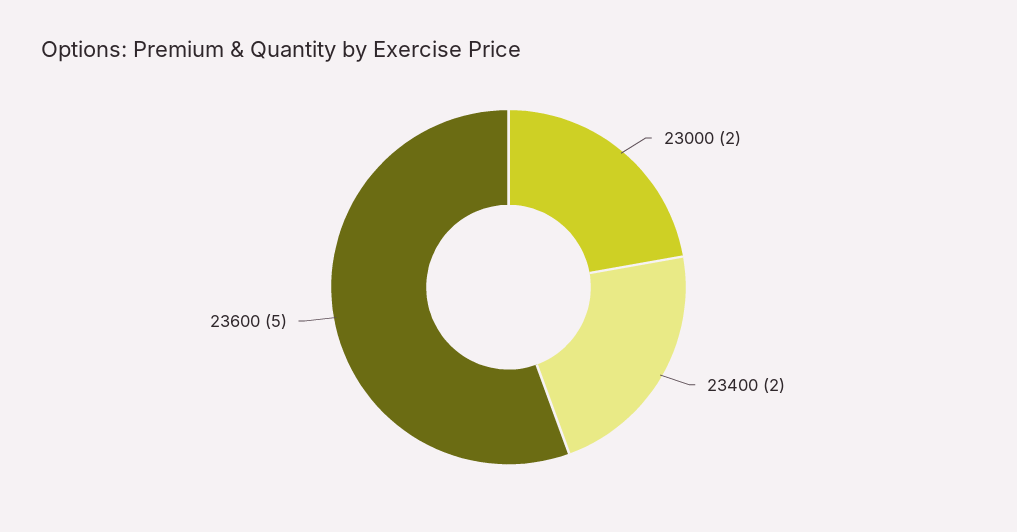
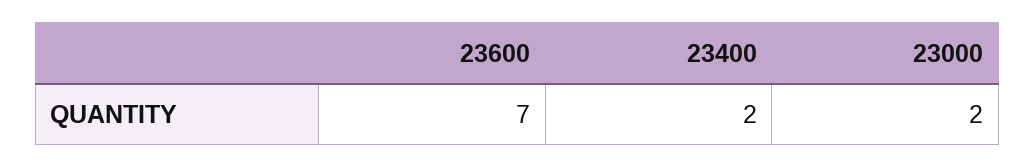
23600: 5 -> 7

